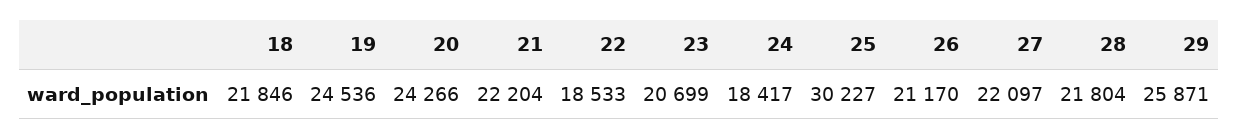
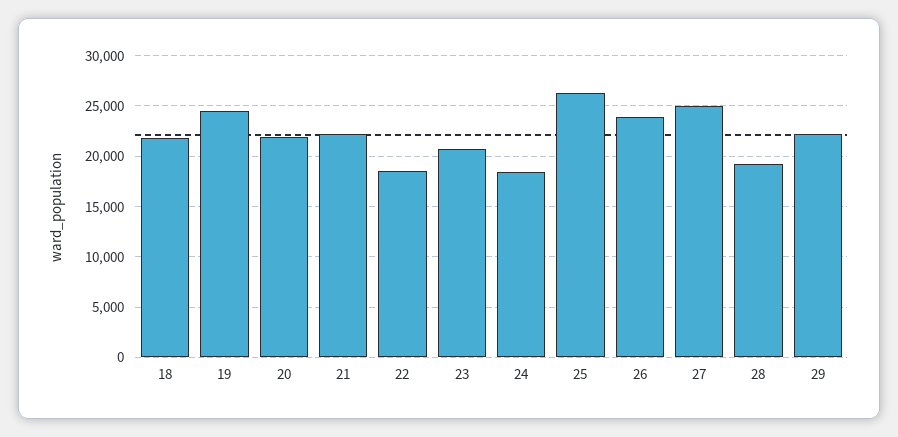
20: 24266 -> 22000
25: 30227 -> 26000
26: 21170 -> 24000
27: 22097 -> 25000
28: 21804 -> 19000
29: 25871 -> 22000

